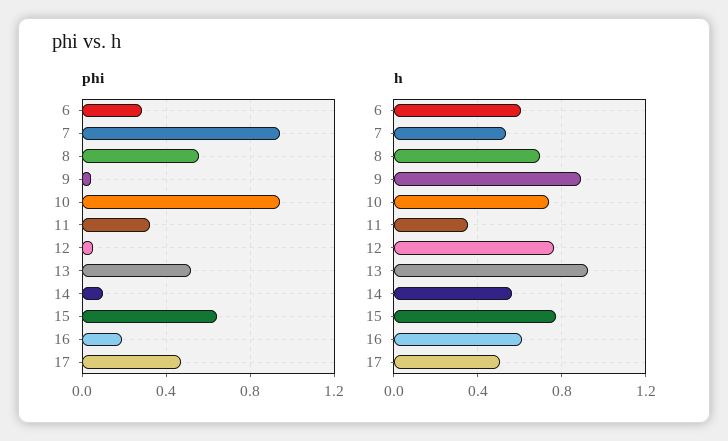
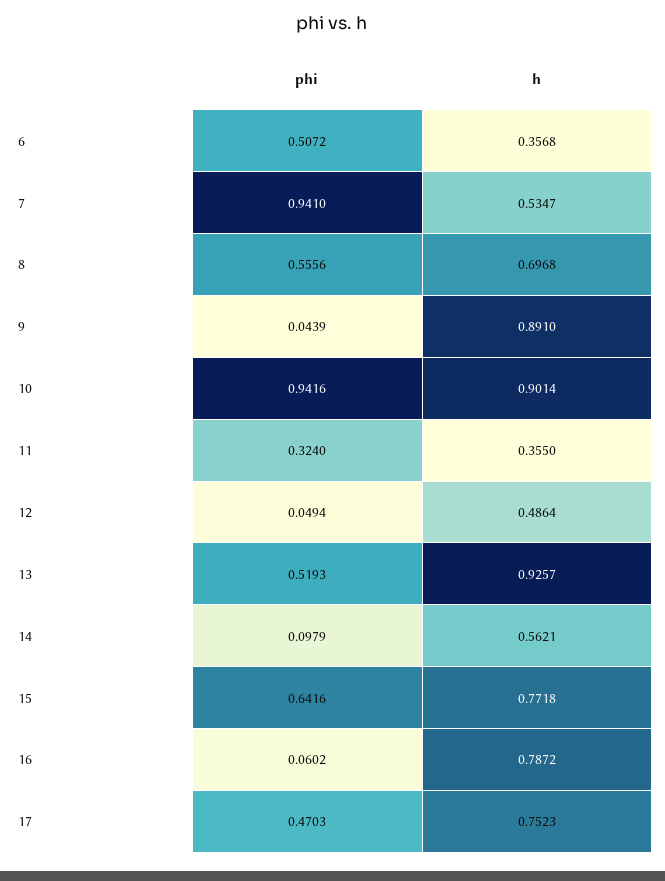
phi, 6: 0.3 -> 0.5072
phi, 16: 0.2 -> 0.0602
h, 6: 0.6 -> 0.3568
h, 10: 0.75 -> 0.9014
h, 12: 0.75 -> 0.4864
h, 16: 0.6 -> 0.7872
h, 17: 0.5 -> 0.7523

